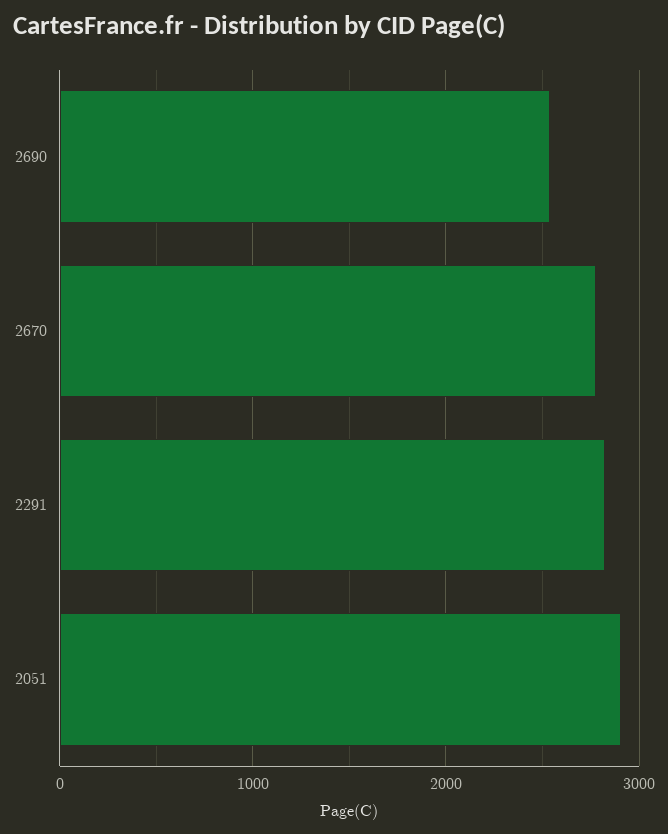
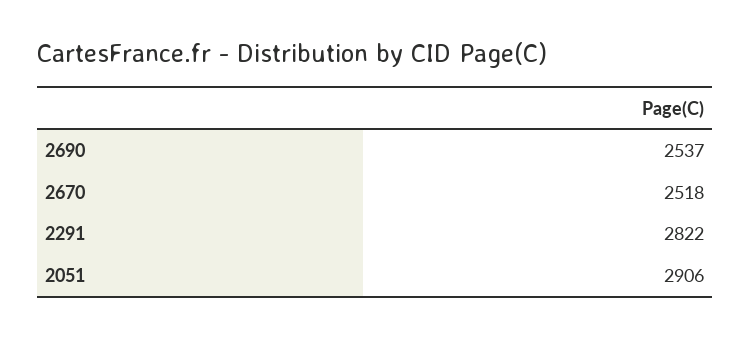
2670: 2800 -> 2518

